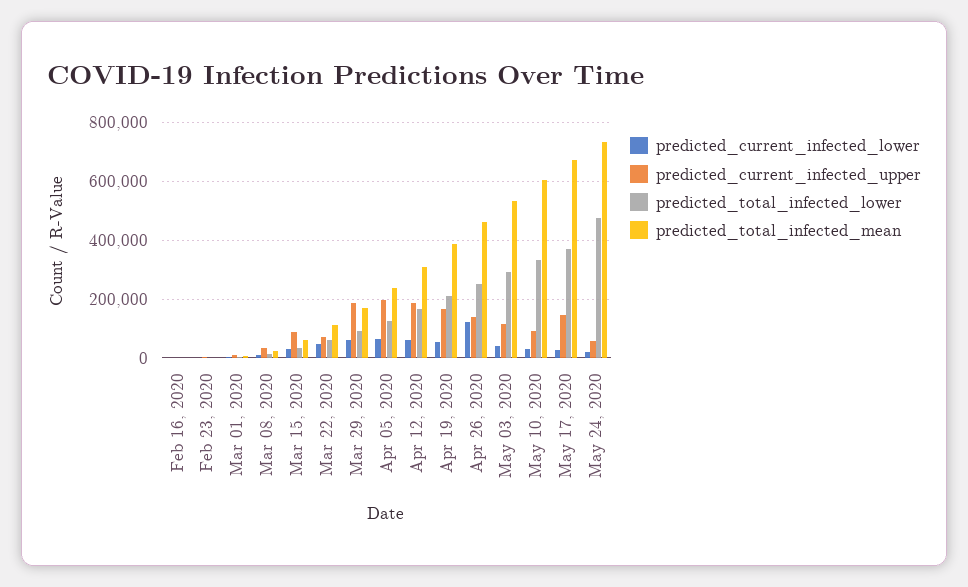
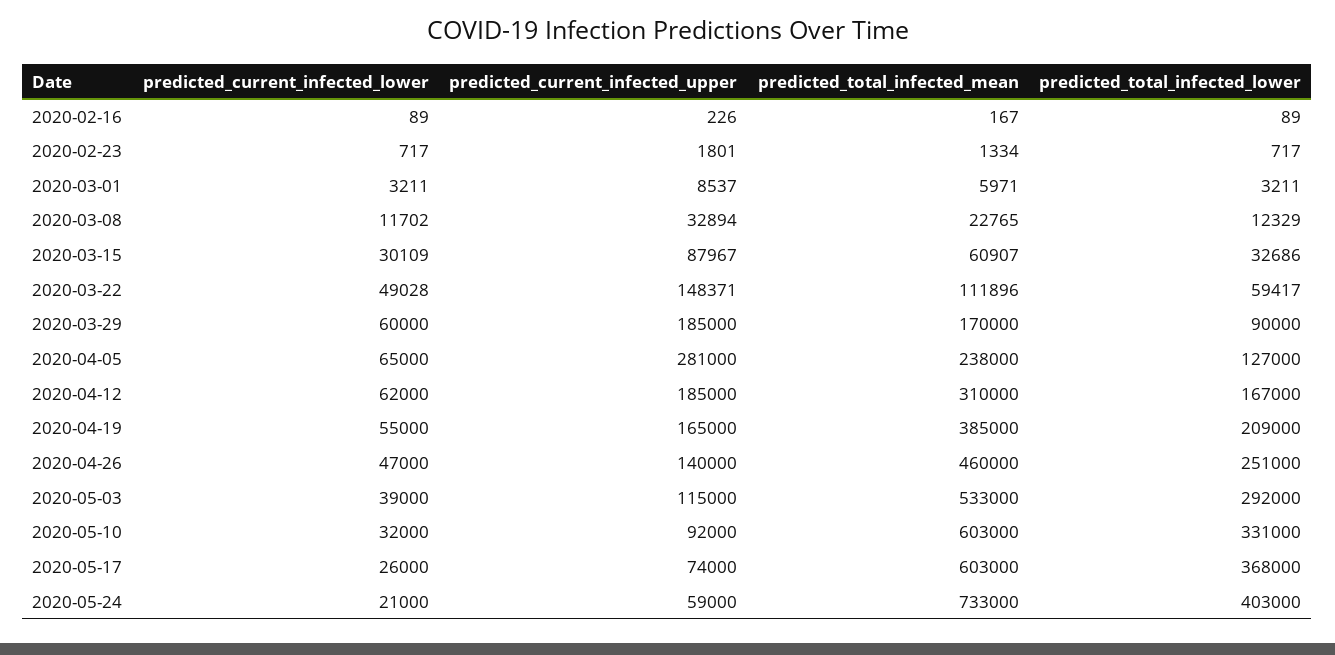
predicted_current_infected_upper, Mar 22, 2020: 75000 -> 148371
predicted_current_infected_upper, Apr 05, 2020: 200000 -> 281000
predicted_current_infected_lower, Apr 26, 2020: 125000 -> 47000
predicted_current_infected_upper, May 17, 2020: 150000 -> 74000
predicted_total_infected_mean, May 17, 2020: 675000 -> 603000
predicted_total_infected_lower, May 24, 2020: 475000 -> 403000

